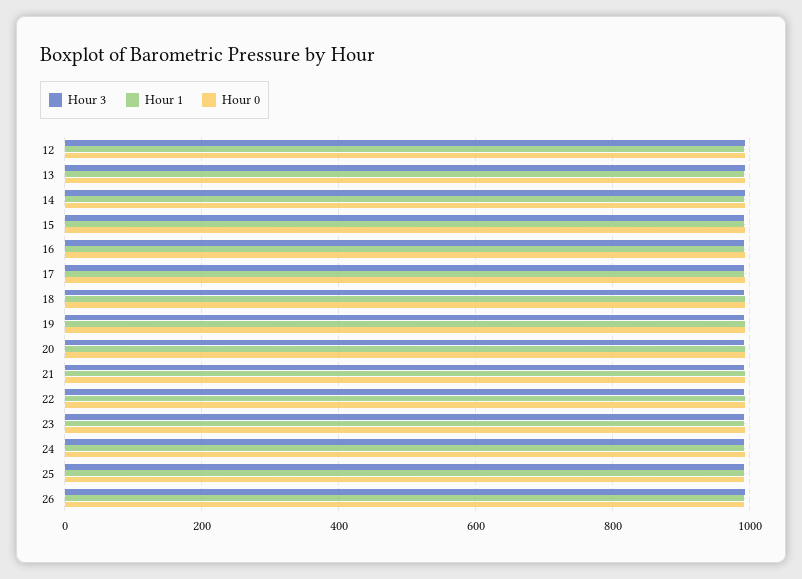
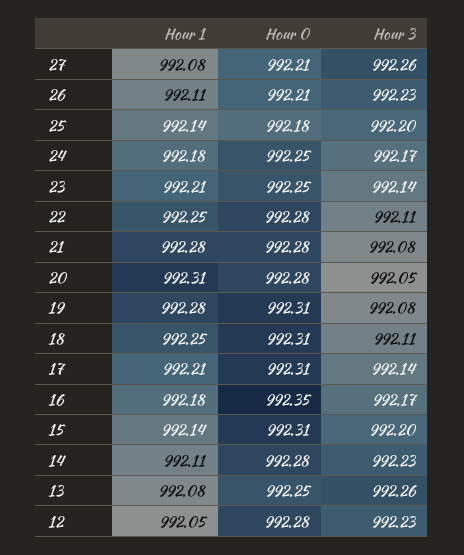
Hour 1, 27: none -> 992.08
Hour 0, 27: none -> 992.21
Hour 3, 27: none -> 992.26

